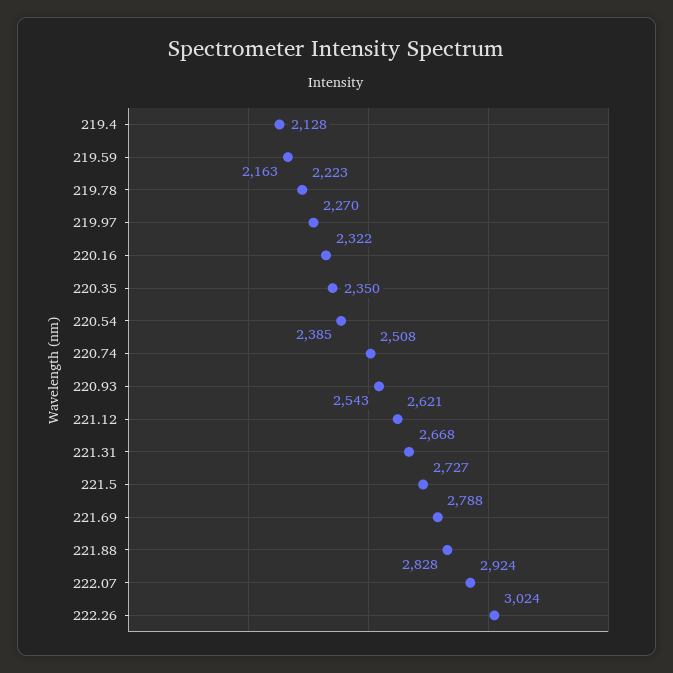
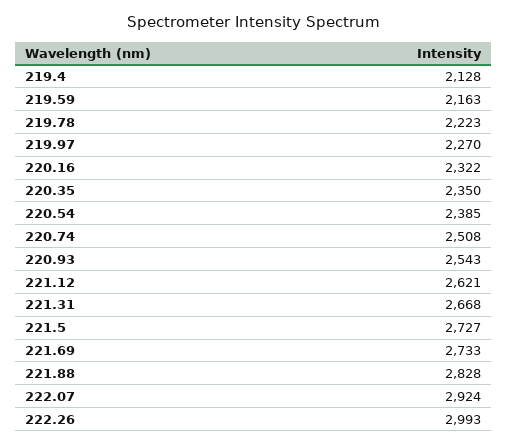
221.69: 2788 -> 2733
222.26: 3024 -> 2993

